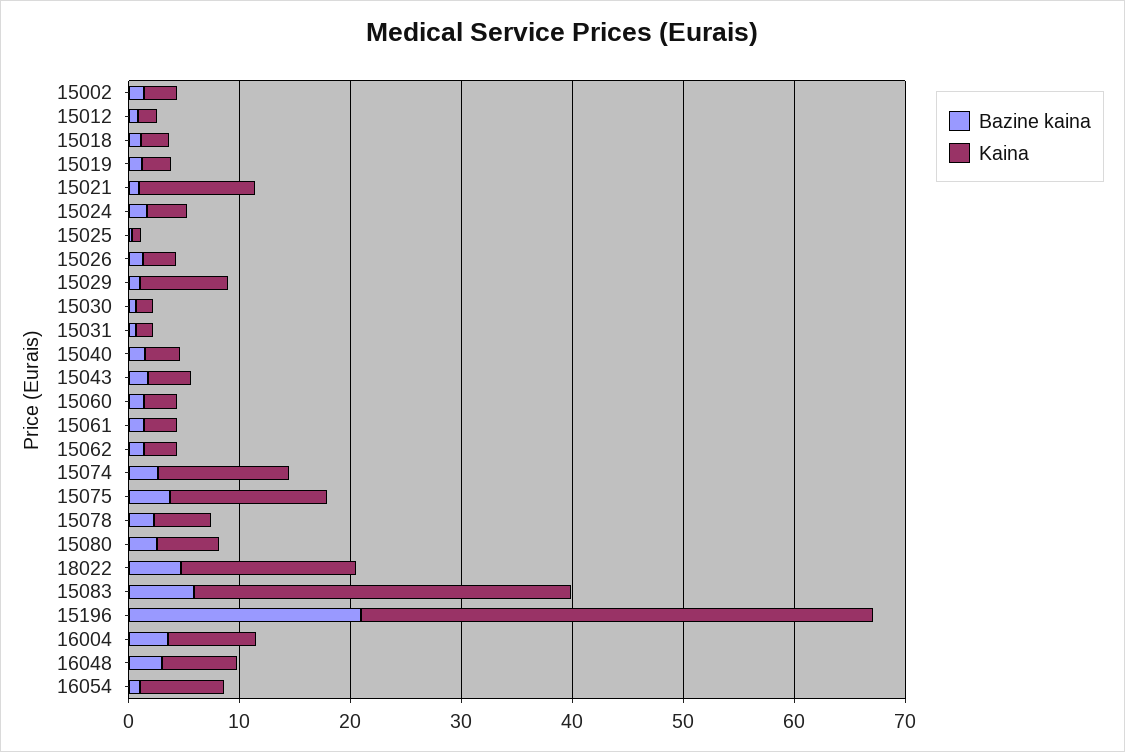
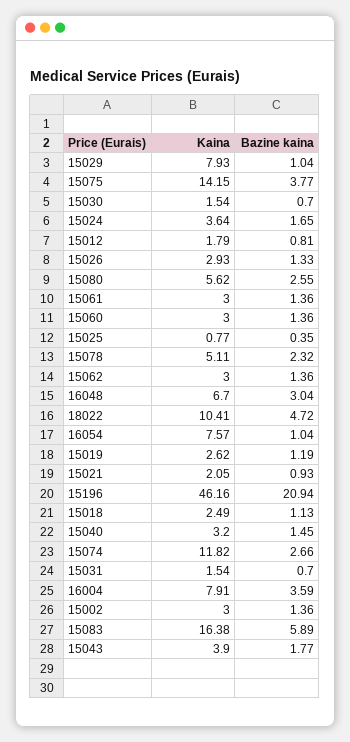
Kaina, 15021: 10 -> 2.05
Kaina, 18022: 16 -> 10.41
Kaina, 15083: 34 -> 16.38

